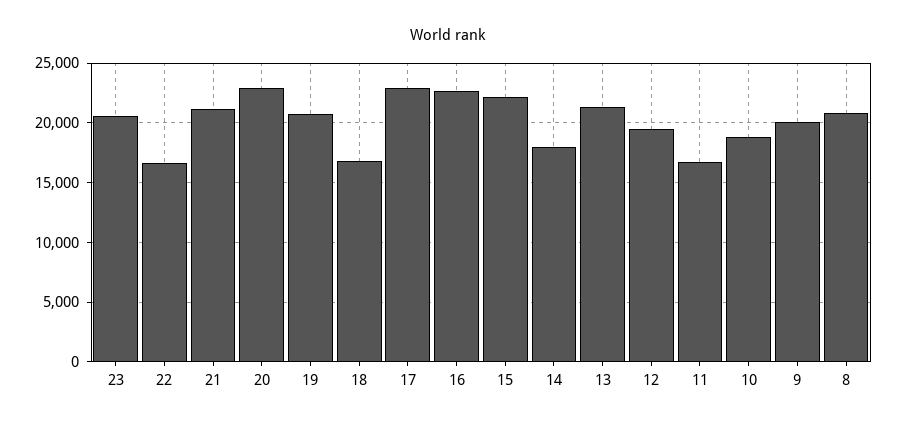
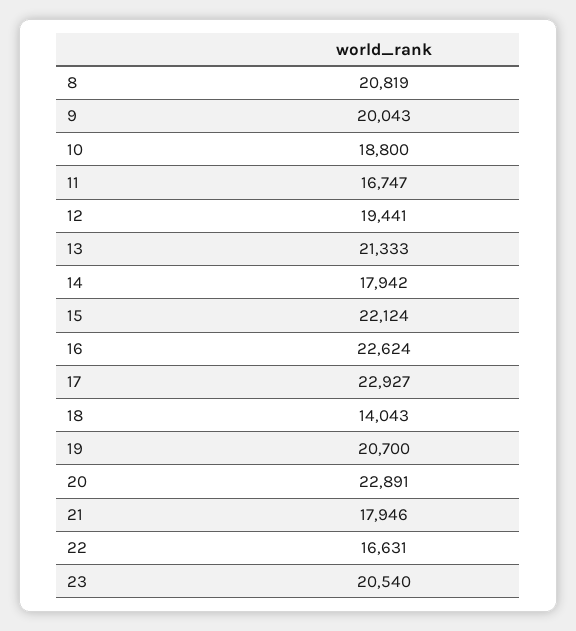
21: 21000 -> 17946
18: 17000 -> 14043

